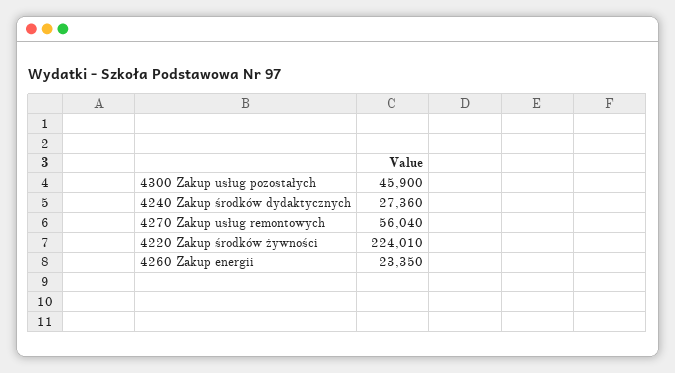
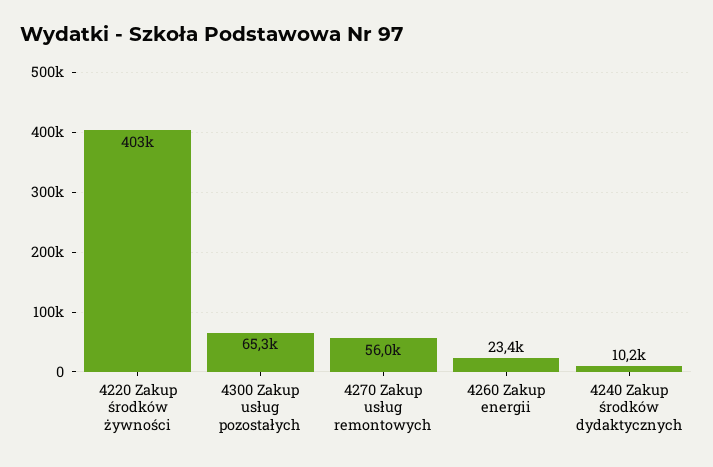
4300 Zakup usług pozostałych: 45900 -> 65300
4240 Zakup środków dydaktycznych: 27360 -> 10200
4220 Zakup środków żywności: 224010 -> 403000

